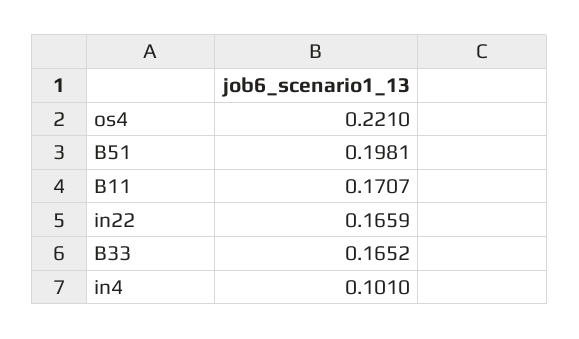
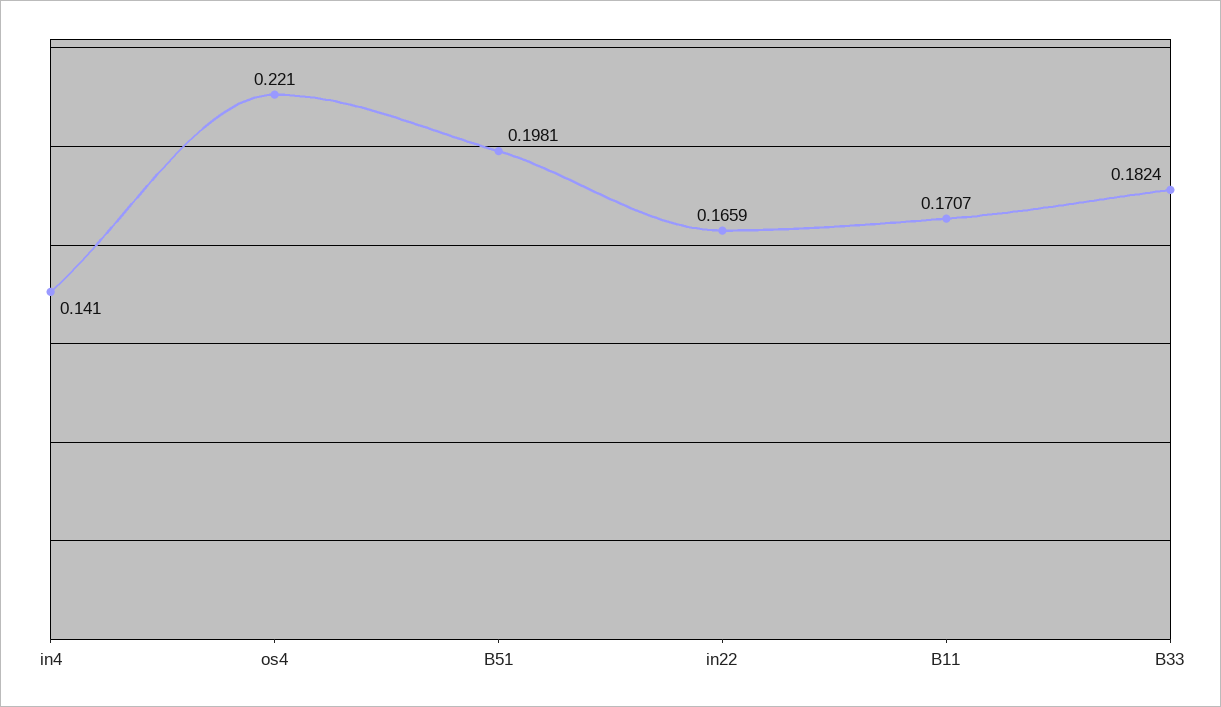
B33: 0.1652 -> 0.1824
in4: 0.101 -> 0.141

